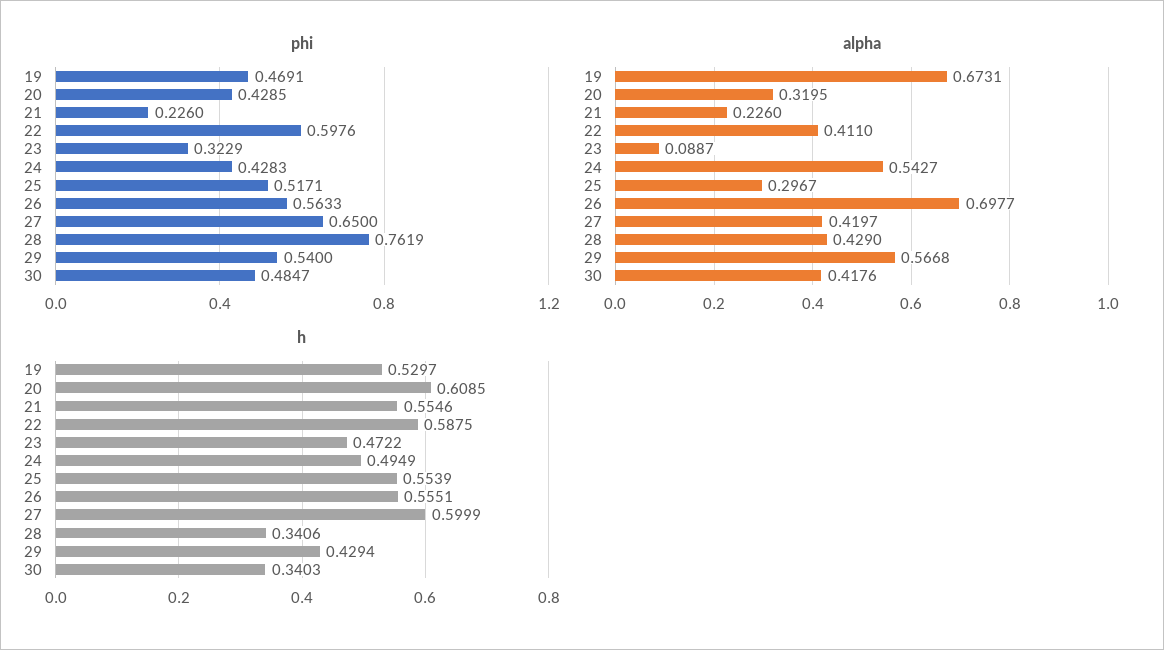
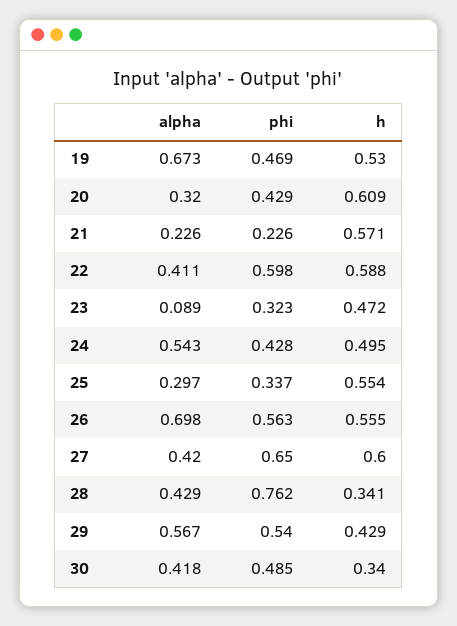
phi, 25: 0.5171 -> 0.337
h, 21: 0.5546 -> 0.571

